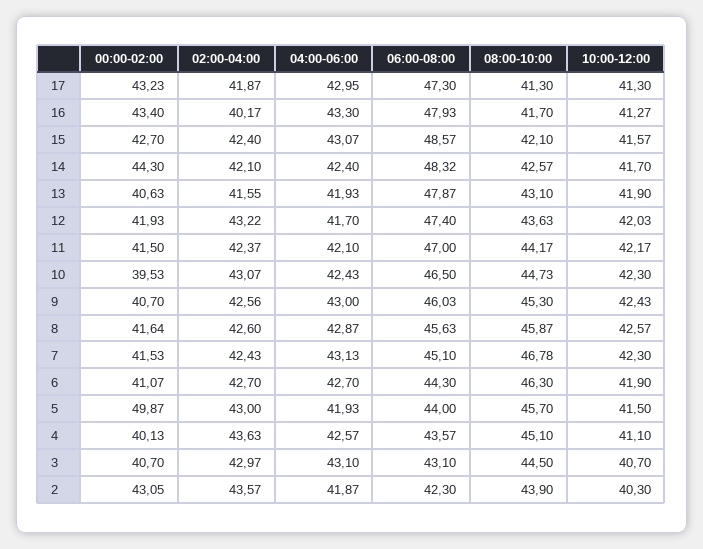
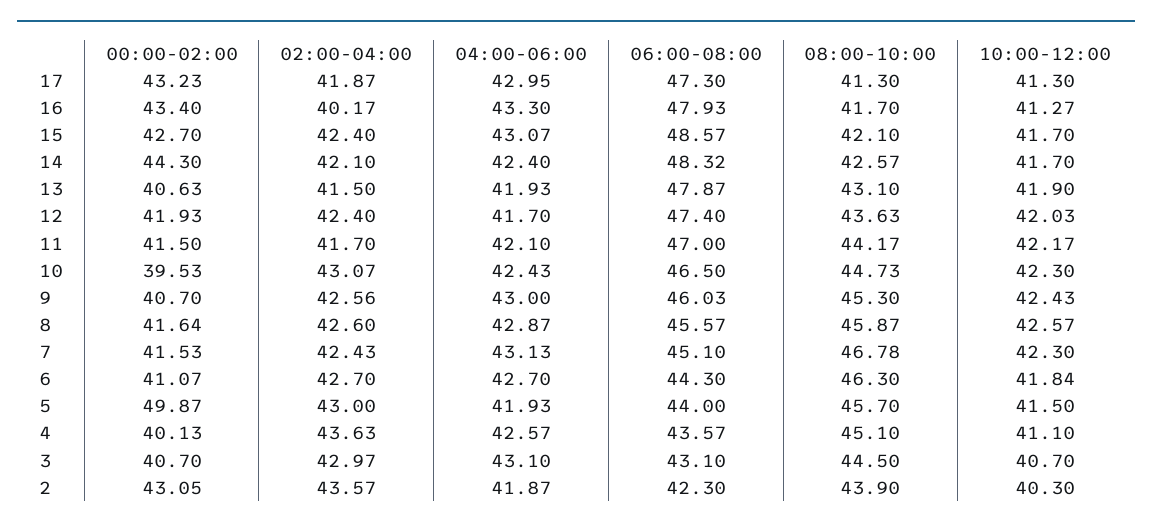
10:00-12:00, 15: 41.57 -> 41.7
02:00-04:00, 13: 41.55 -> 41.5
02:00-04:00, 12: 43.22 -> 42.4
02:00-04:00, 11: 42.37 -> 41.7
06:00-08:00, 8: 45.63 -> 45.57
10:00-12:00, 6: 41.9 -> 41.84

